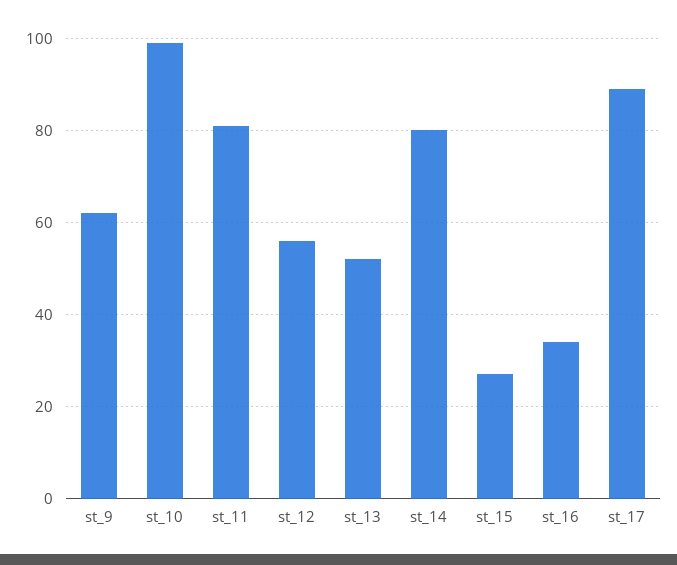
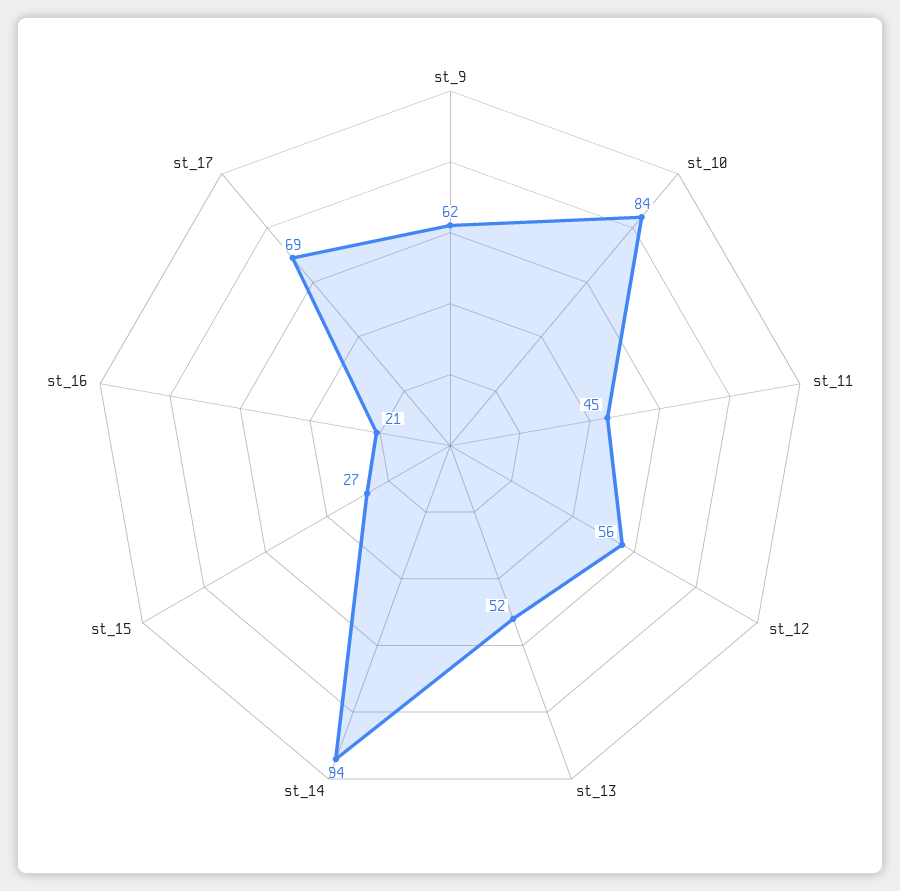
st_10: 100 -> 84
st_11: 80 -> 45
st_14: 80 -> 94
st_16: 35 -> 21
st_17: 90 -> 69

